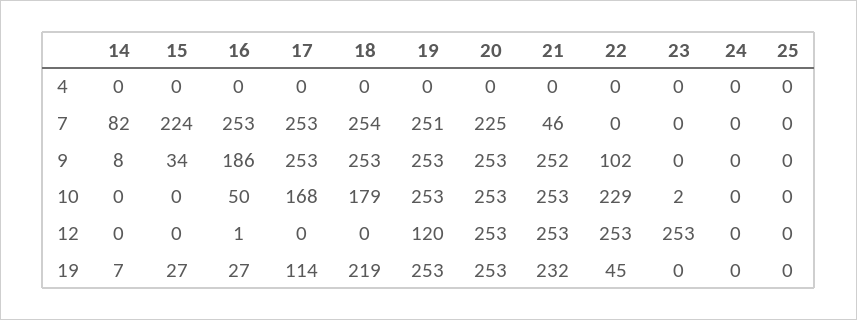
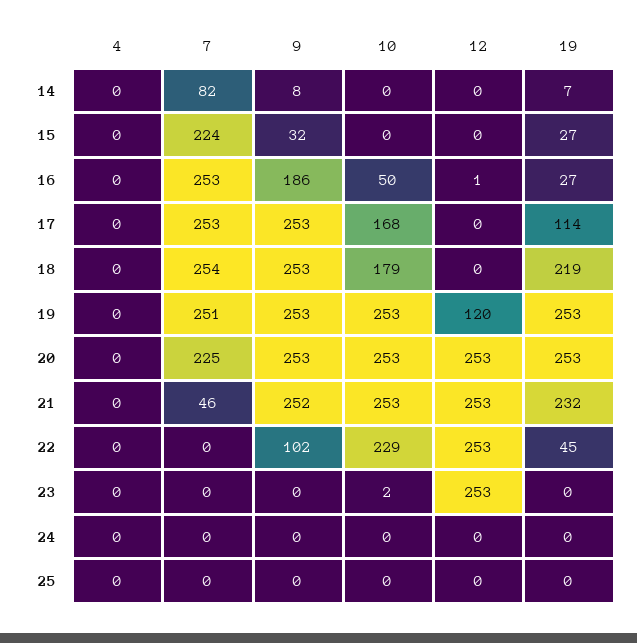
15, 9: 34 -> 32

